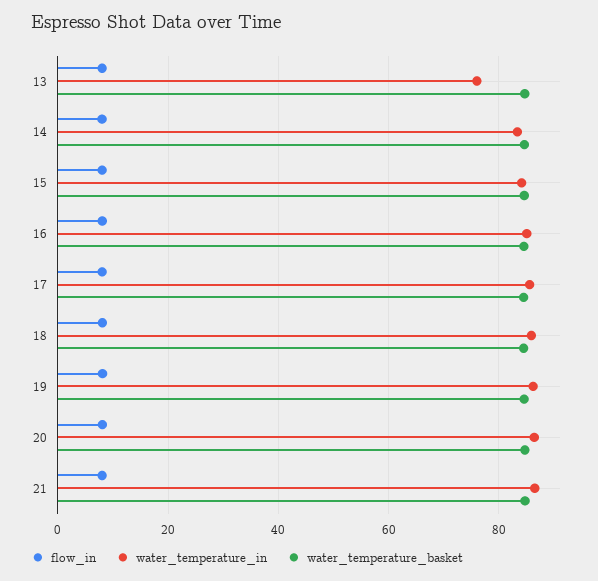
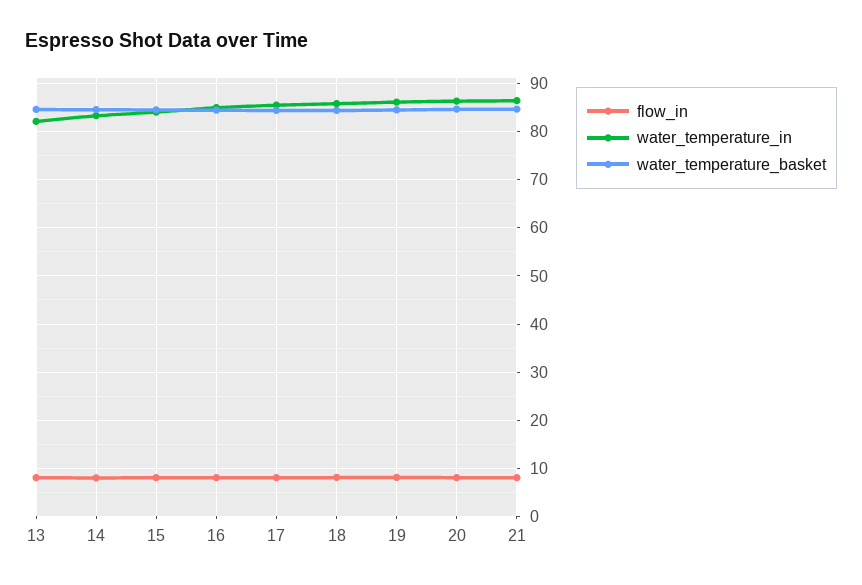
water_temperature_in, 13: 76 -> 82

